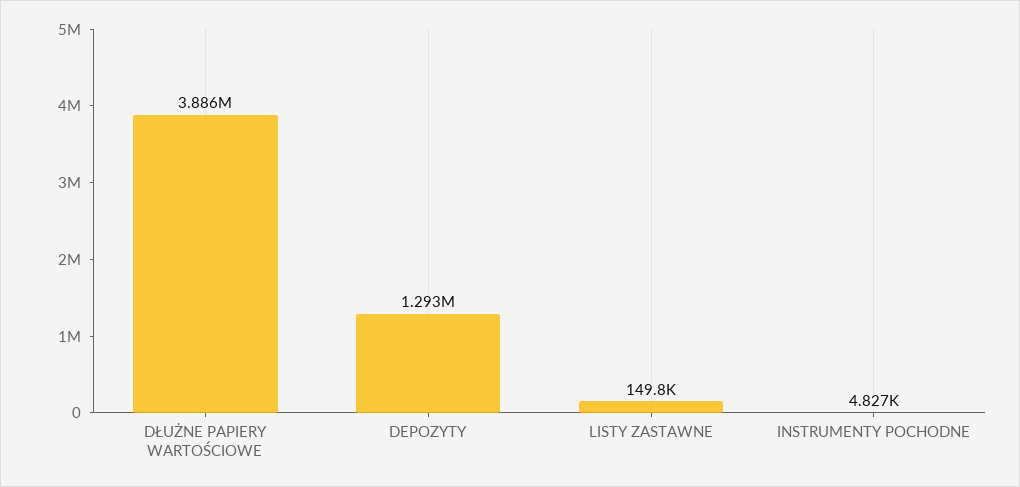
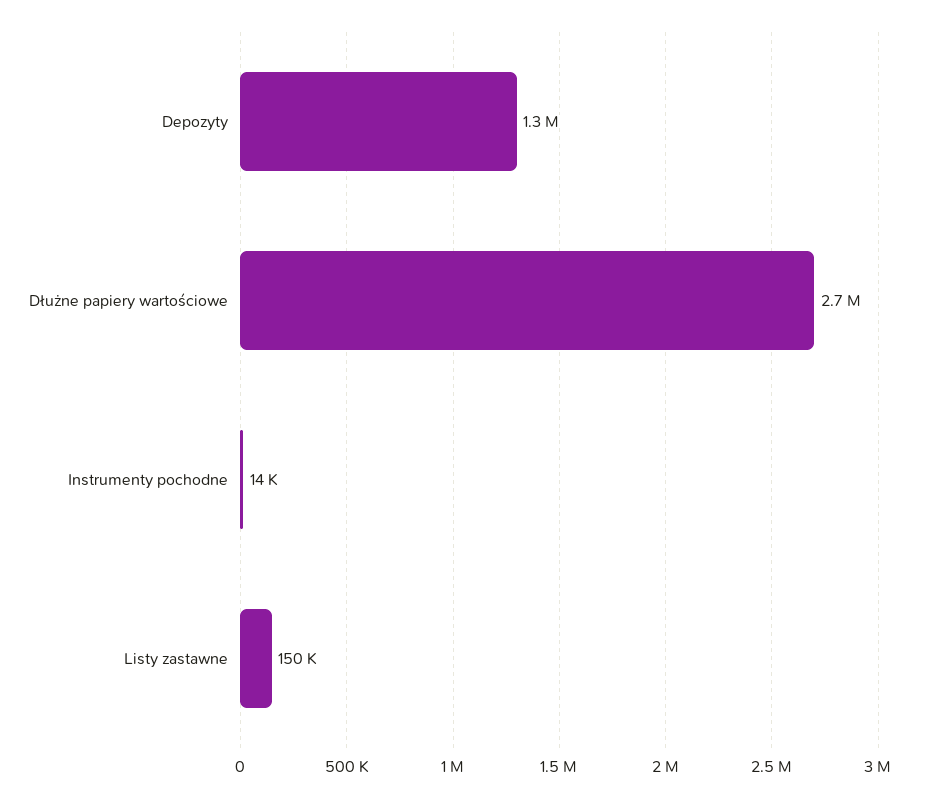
DŁUŻNE PAPIERY WARTOŚCIOWE: 3886000 -> 2700000
INSTRUMENTY POCHODNE: 4827 -> 14000

